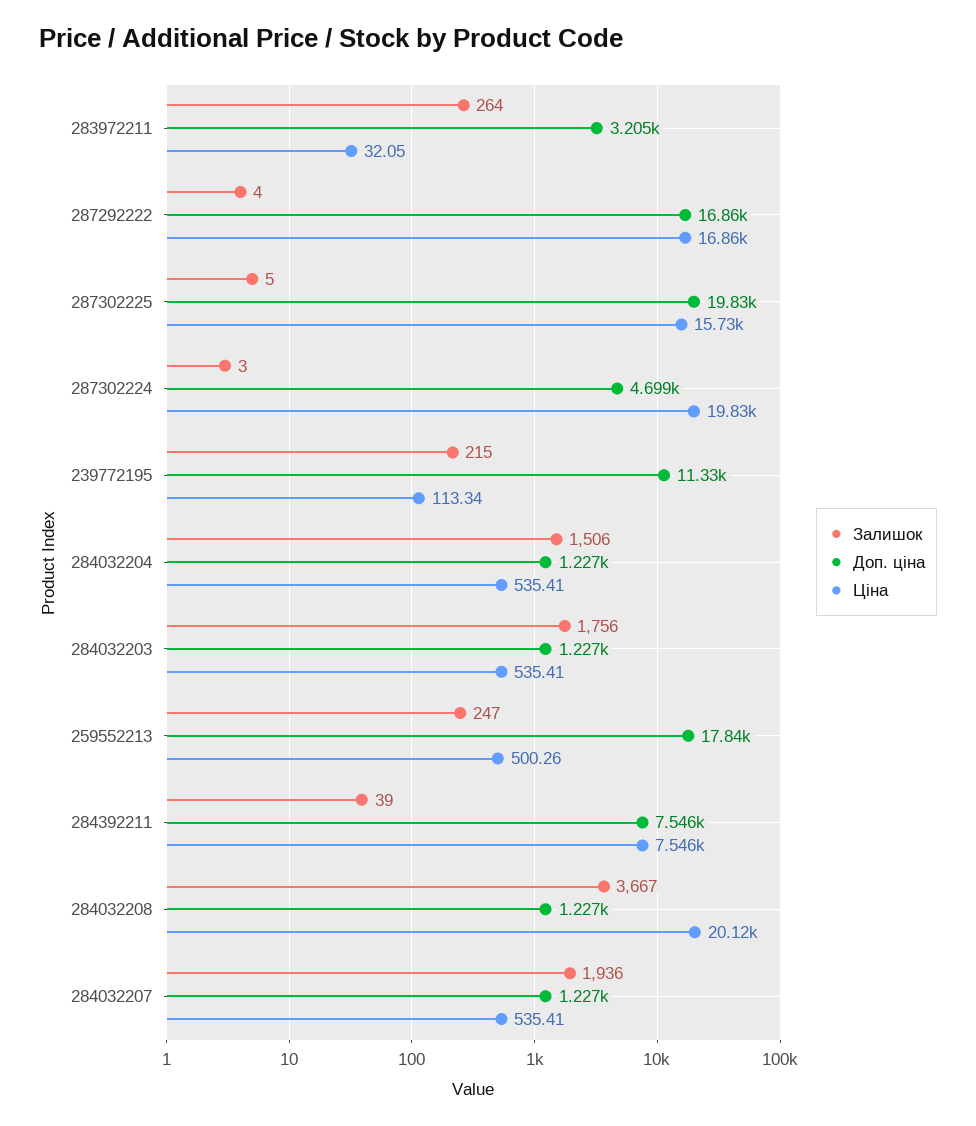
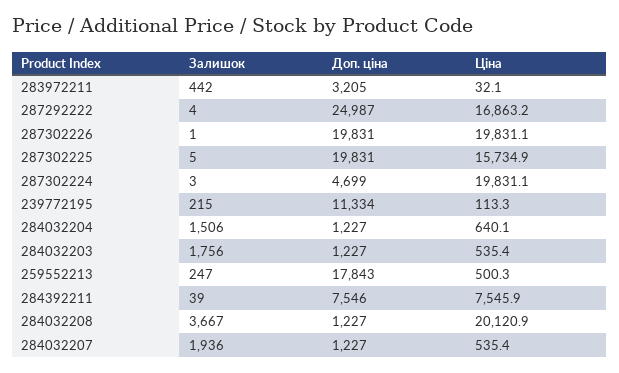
Залишок, 283972211: 264 -> 442
Доп. ціна, 287292222: 16860 -> 24987
Ціна, 284032204: 535.41 -> 640.1
Залишок, 287302226: none -> 1
Доп. ціна, 287302226: none -> 19831
Ціна, 287302226: none -> 19831.1

